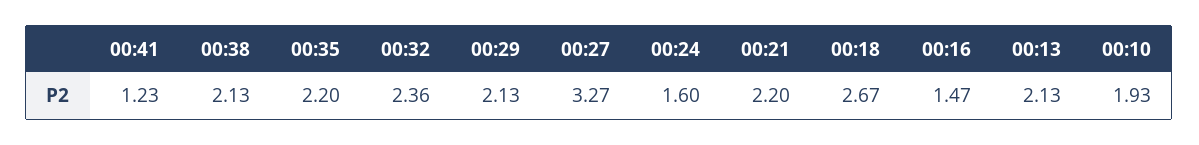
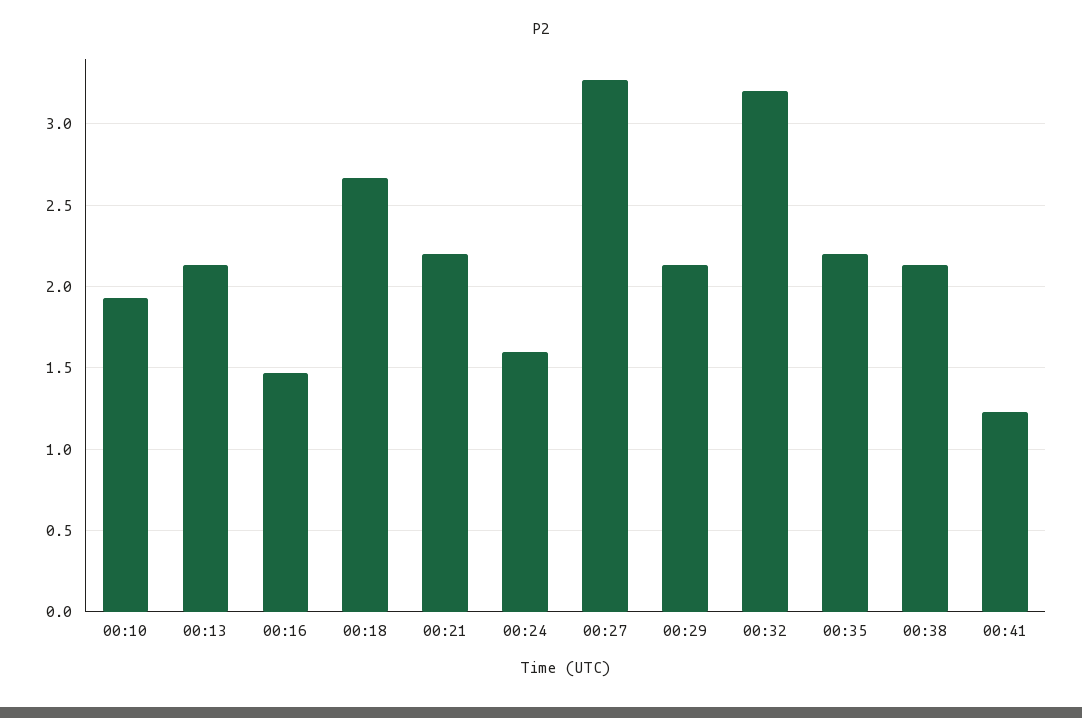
00:32: 2.36 -> 3.2

